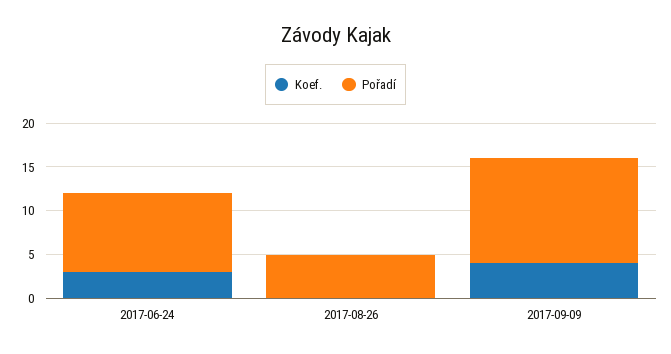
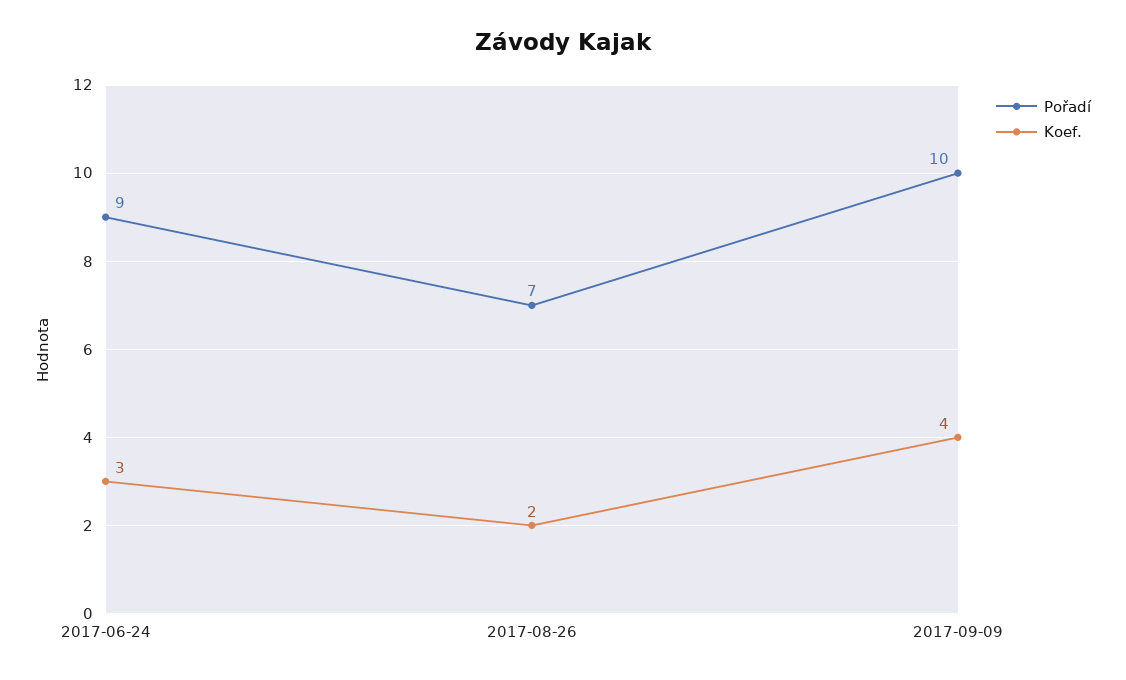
Koef., 2017-08-26: 0 -> 2
Pořadí, 2017-08-26: 5 -> 7
Pořadí, 2017-09-09: 12 -> 10

